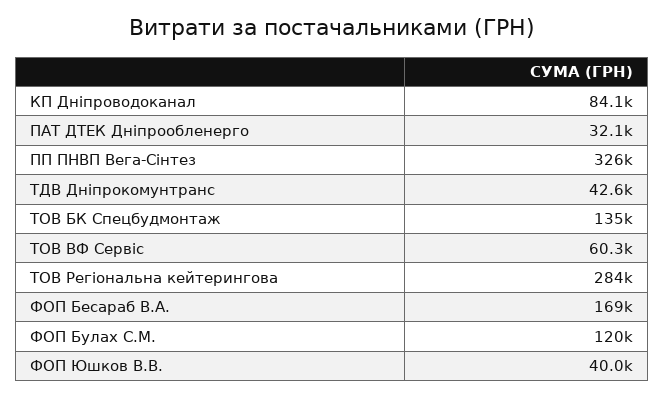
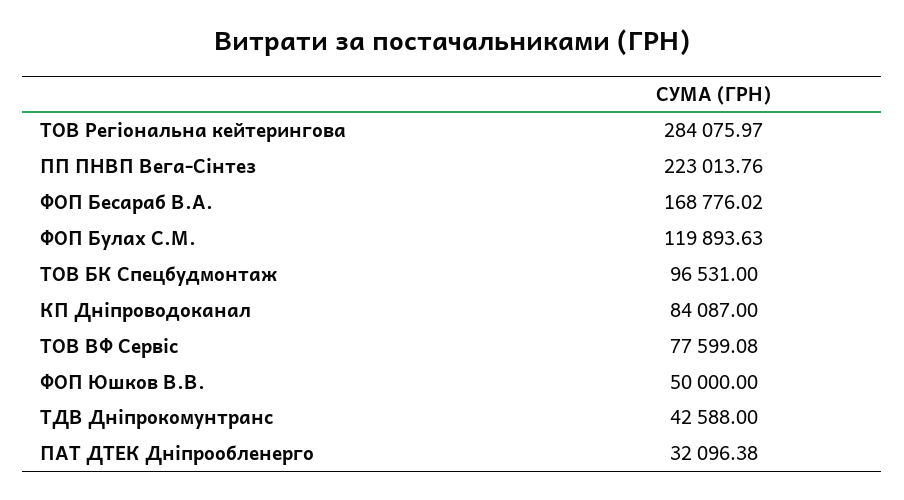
ПП ПНВП Вега-Сінтез: 326000 -> 223013.76
ТОВ БК Спецбудмонтаж: 135000 -> 96531
ТОВ ВФ Сервіс: 60300 -> 77599.08
ФОП Юшков В.В.: 40000 -> 50000

